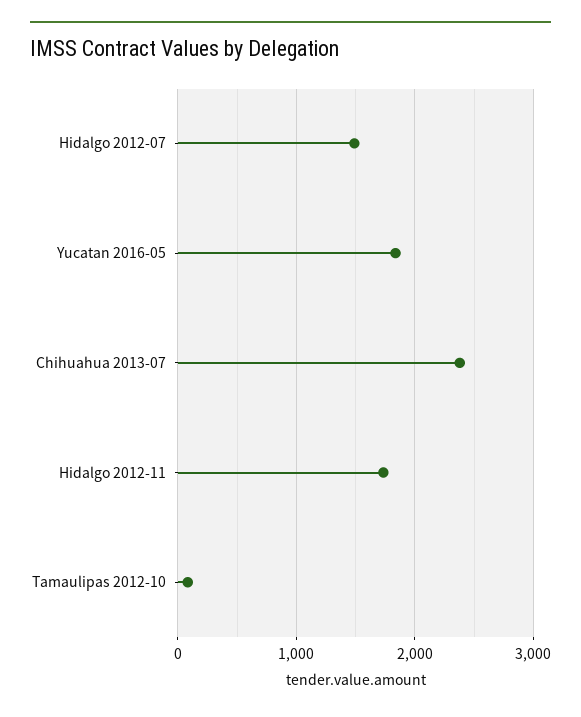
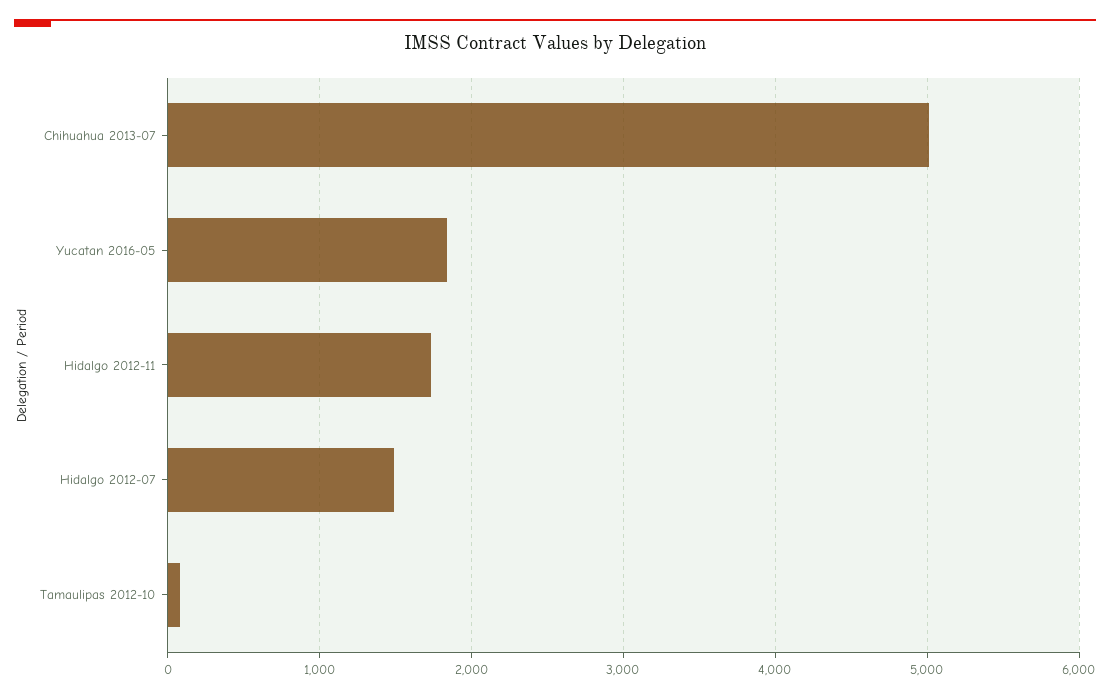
Chihuahua 2013-07: 2400 -> 5000

